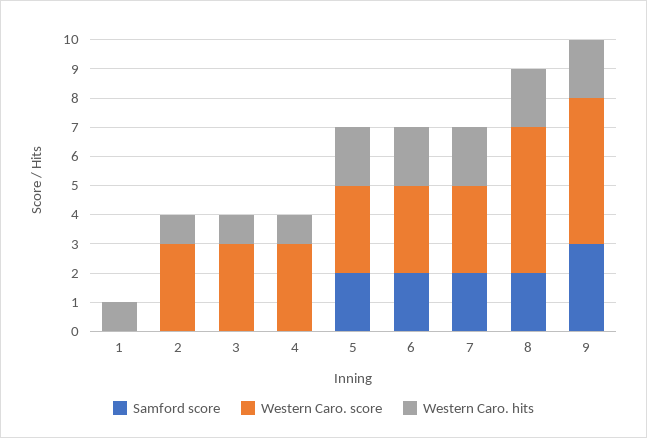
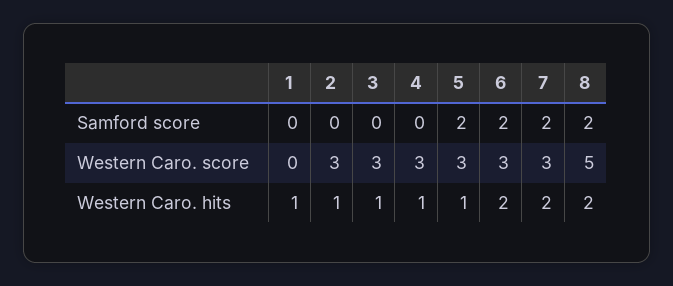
Western Caro. hits, 5: 2 -> 1
Samford score, 9: 3 -> none
Western Caro. score, 9: 5 -> none
Western Caro. hits, 9: 2 -> none

